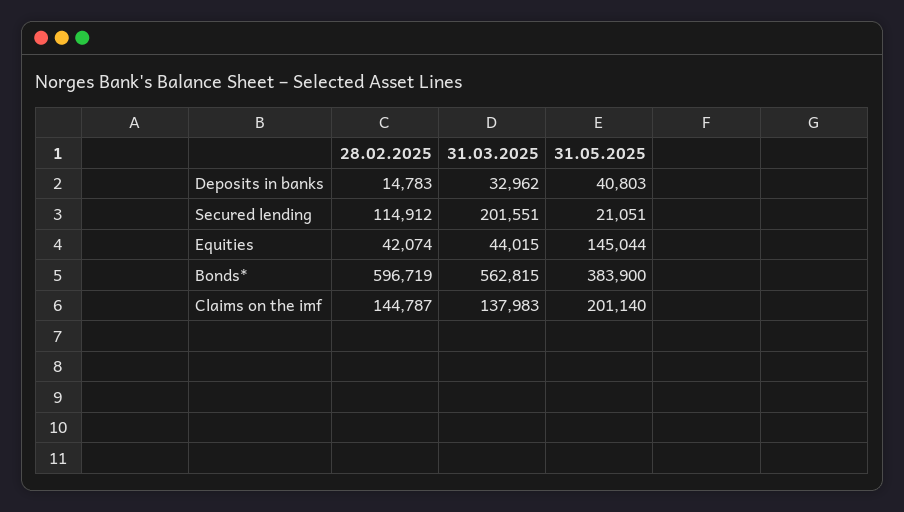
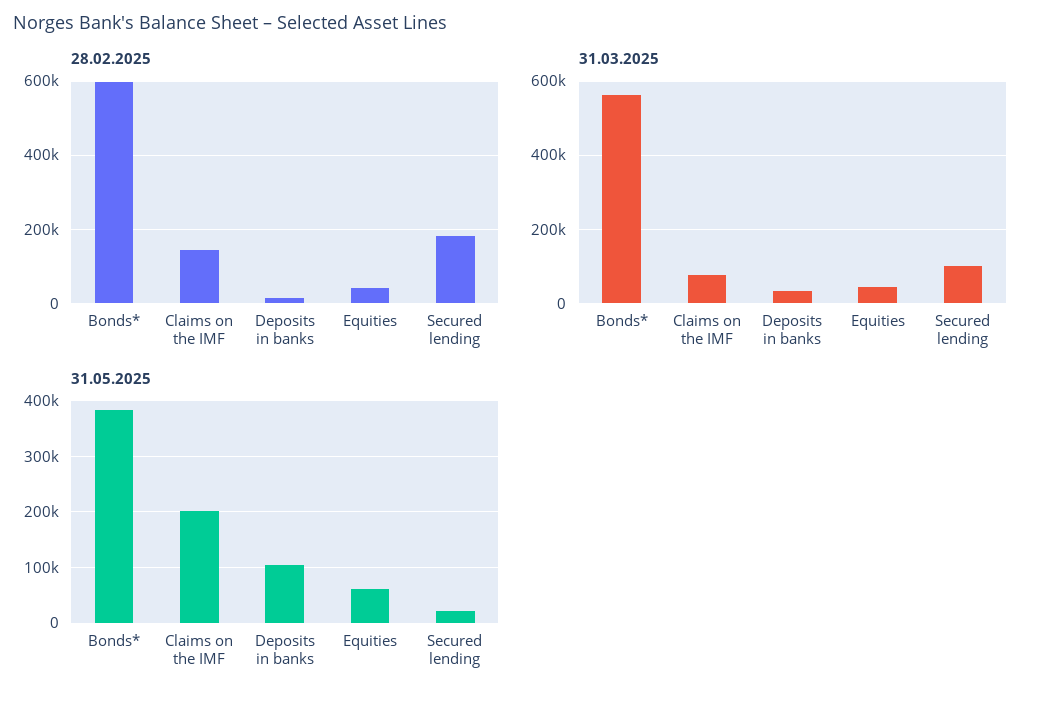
31.05.2025, Deposits in banks: 40803 -> 100000
28.02.2025, Secured lending: 114912 -> 180000
31.03.2025, Secured lending: 201551 -> 100000
31.05.2025, Equities: 145044 -> 60000
31.03.2025, Claims on the imf: 137983 -> 80000

